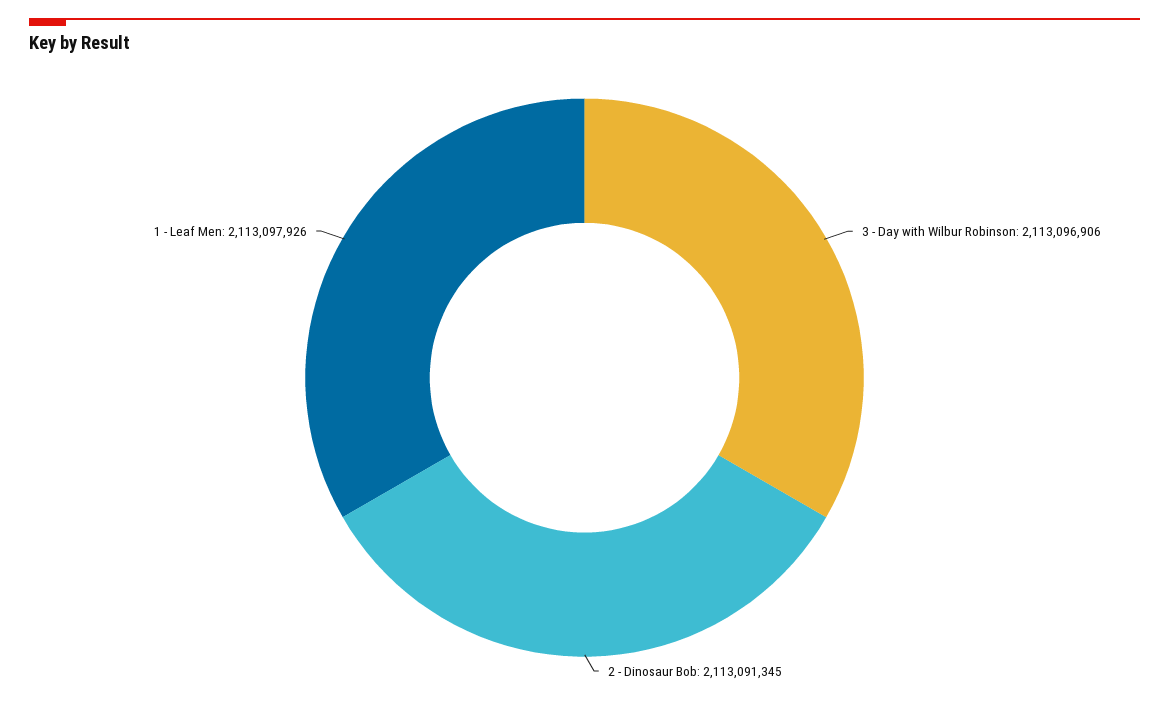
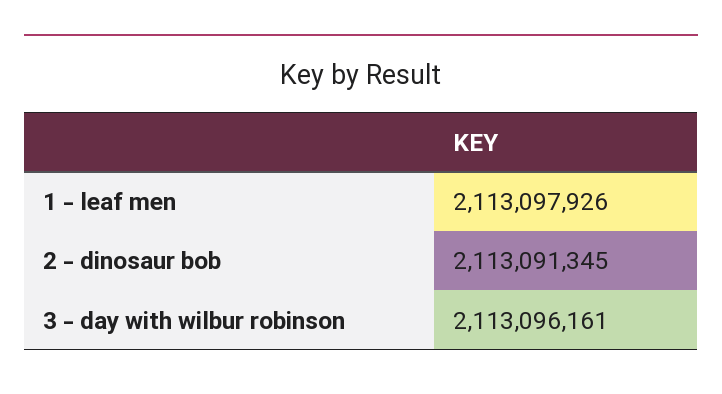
3 - Day with Wilbur Robinson: 2113096906 -> 2113096161

